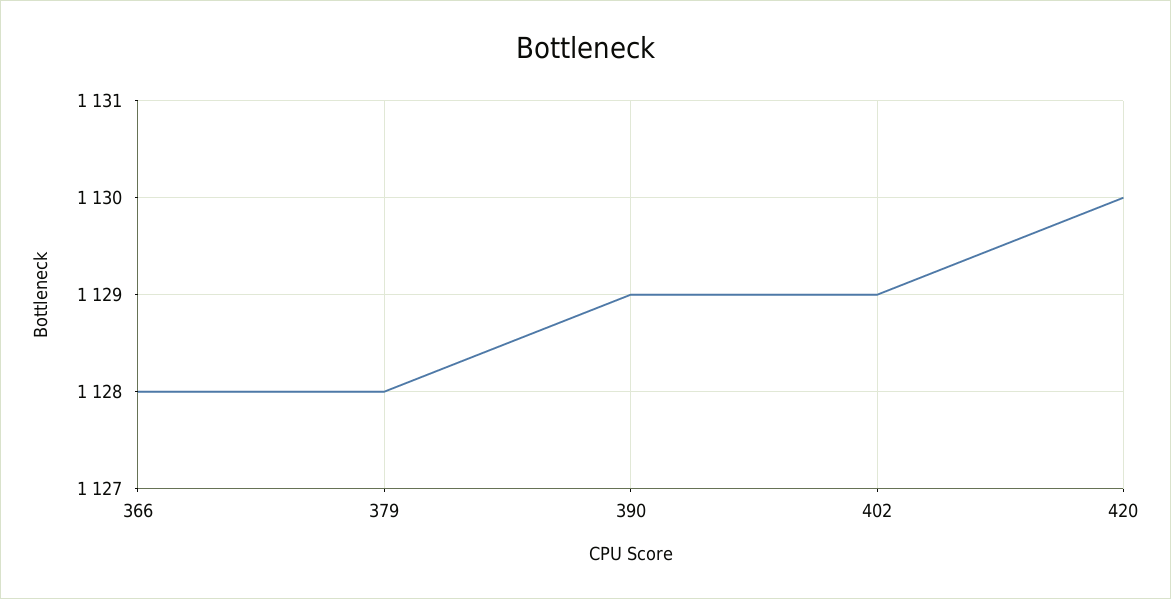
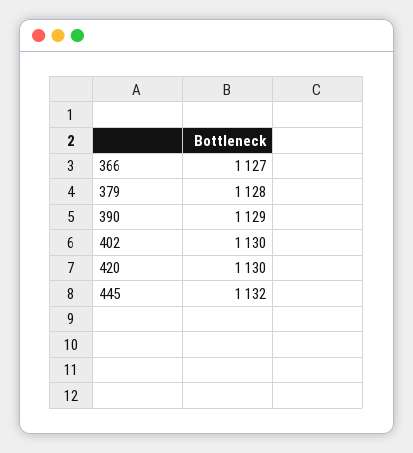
366: 1128 -> 1127
402: 1129 -> 1130
445: none -> 1132

